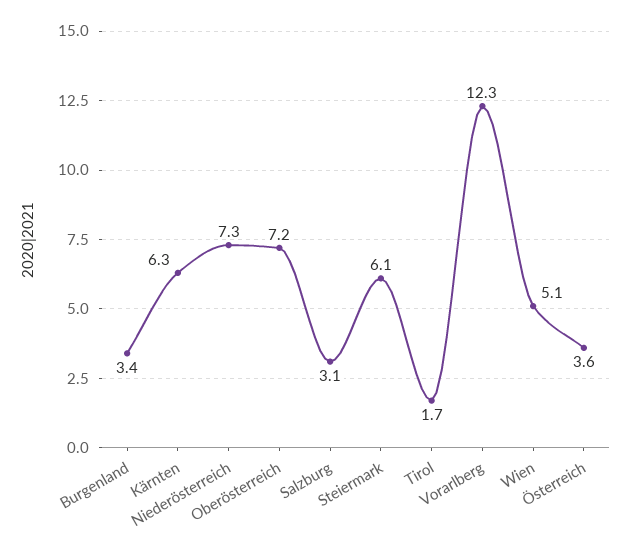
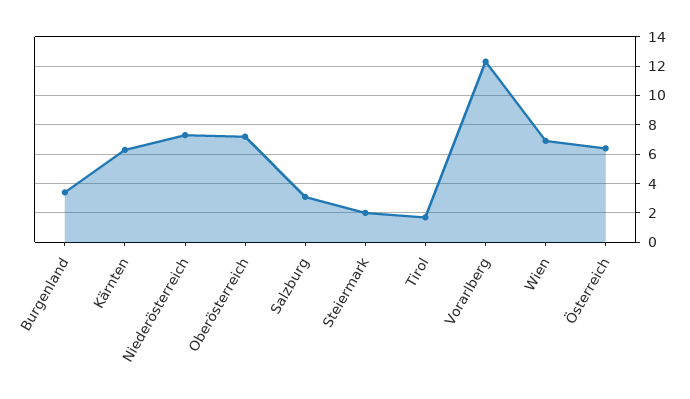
Steiermark: 6.1 -> 2
Wien: 5.1 -> 7
Österreich: 3.6 -> 6.5

